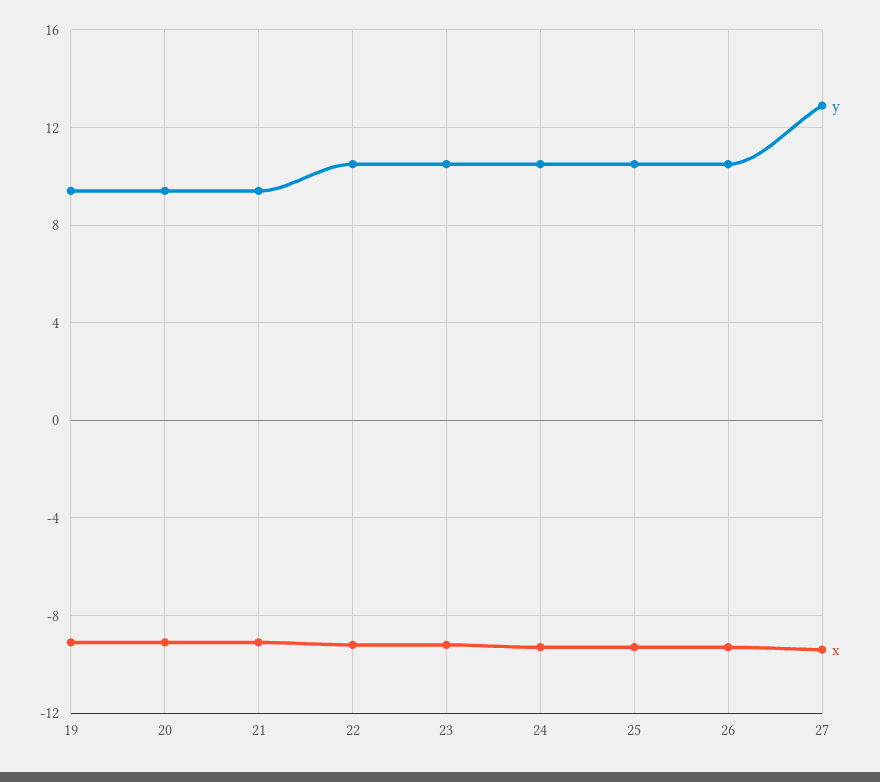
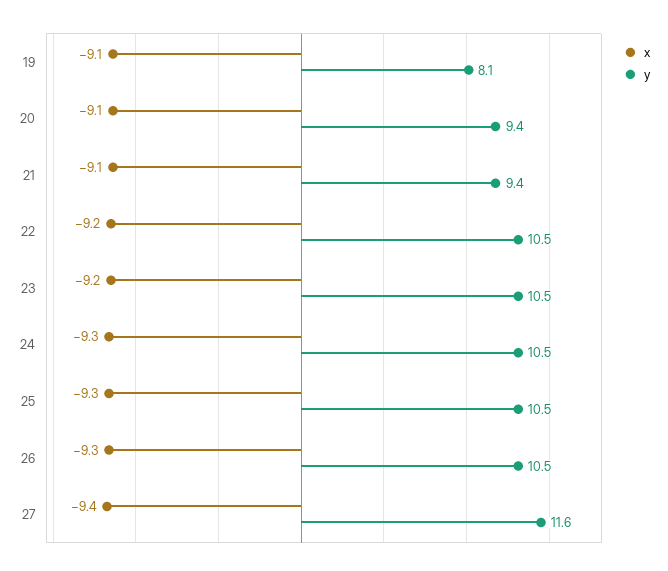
y, 19: 9.5 -> 8.1
y, 27: 13 -> 11.6

